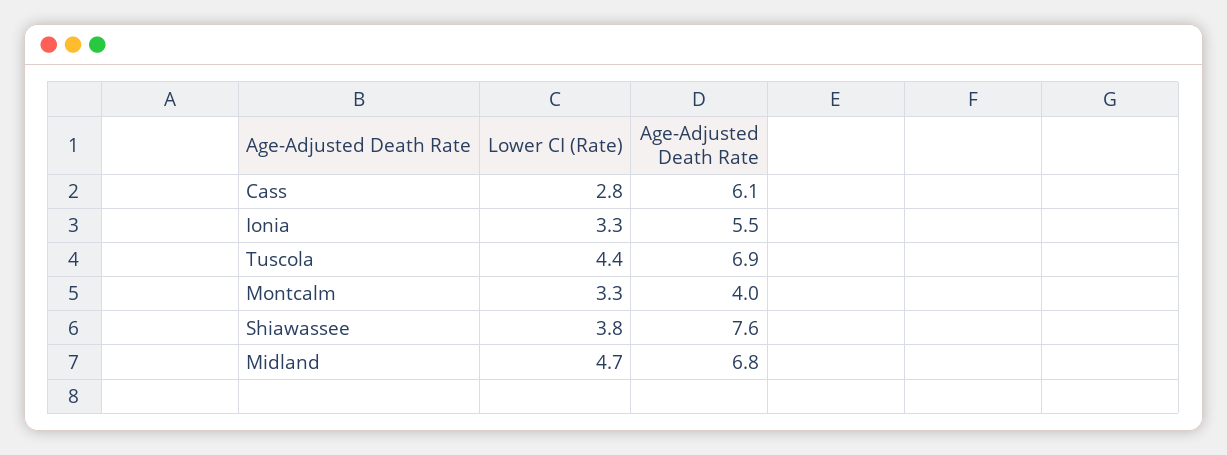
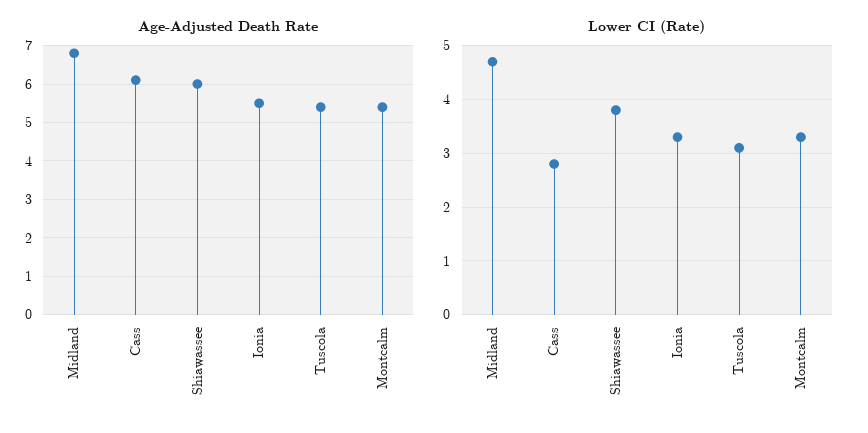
Lower CI (Rate), Tuscola: 4.4 -> 3
Age-Adjusted Death Rate, Tuscola: 6.9 -> 5.5
Age-Adjusted Death Rate, Montcalm: 4 -> 5.5
Age-Adjusted Death Rate, Shiawassee: 7.6 -> 6

